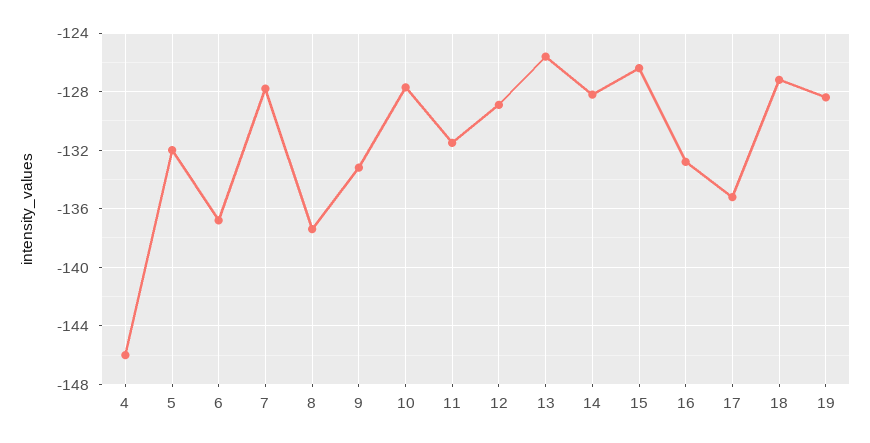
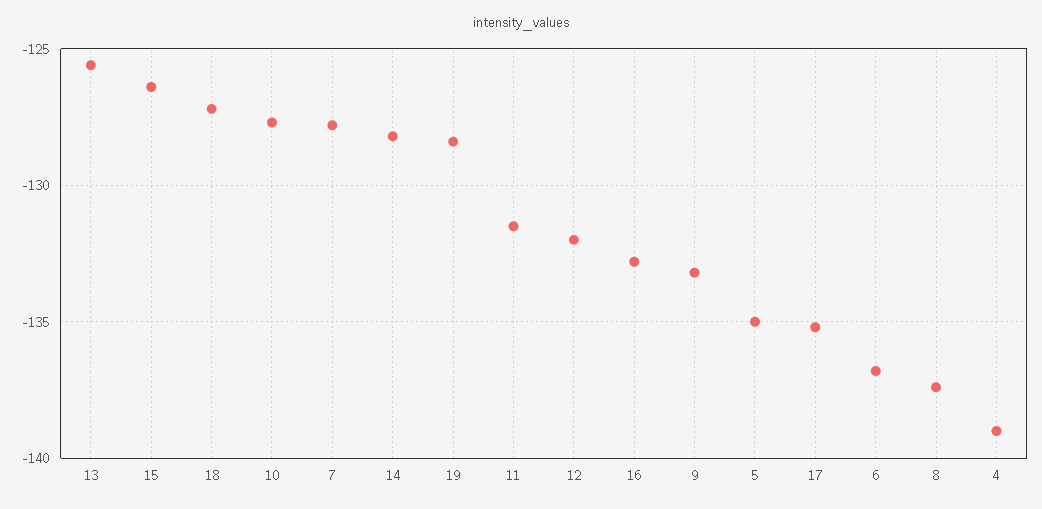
4: -146 -> -139
5: -132 -> -135
12: -129 -> -132

